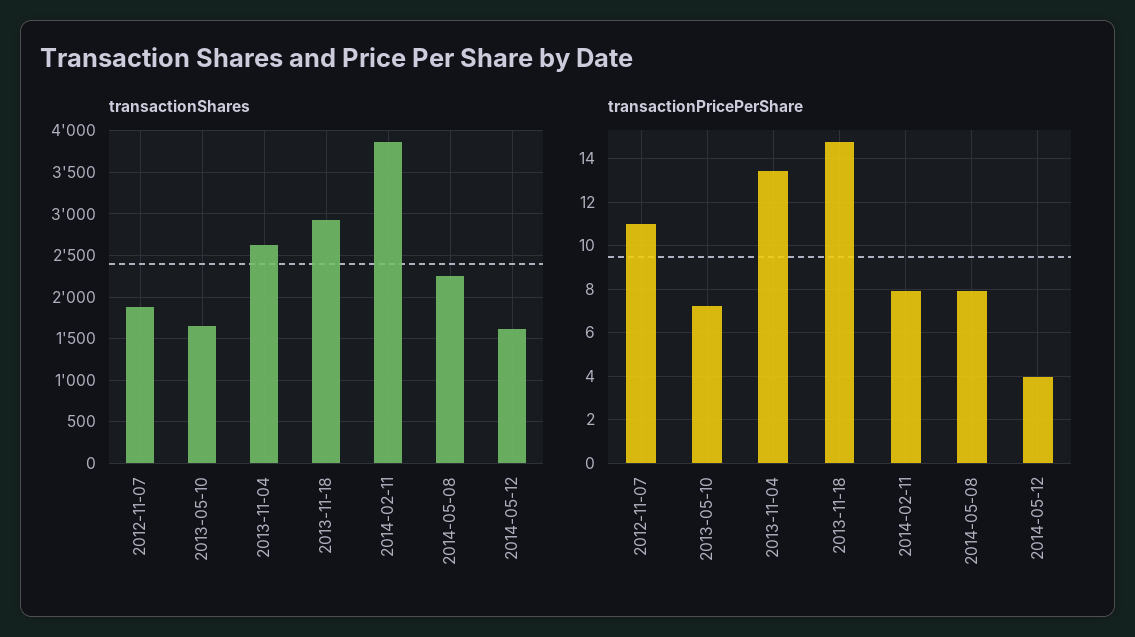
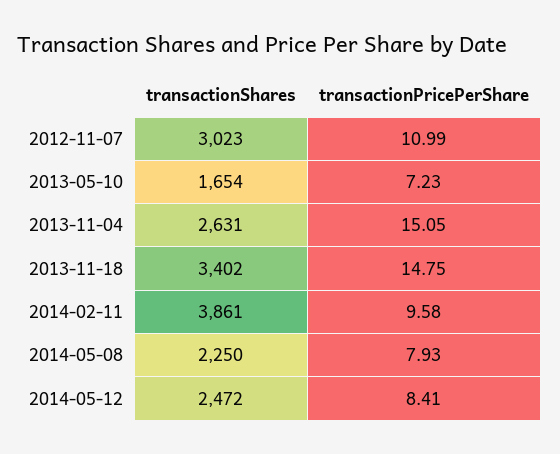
transactionShares, 2012-11-07: 1900 -> 3023
transactionShares, 2013-11-18: 2900 -> 3402
transactionShares, 2014-05-12: 1600 -> 2472
transactionPricePerShare, 2013-11-04: 13.5 -> 15.05
transactionPricePerShare, 2014-02-11: 8 -> 9.58
transactionPricePerShare, 2014-05-12: 4 -> 8.41

